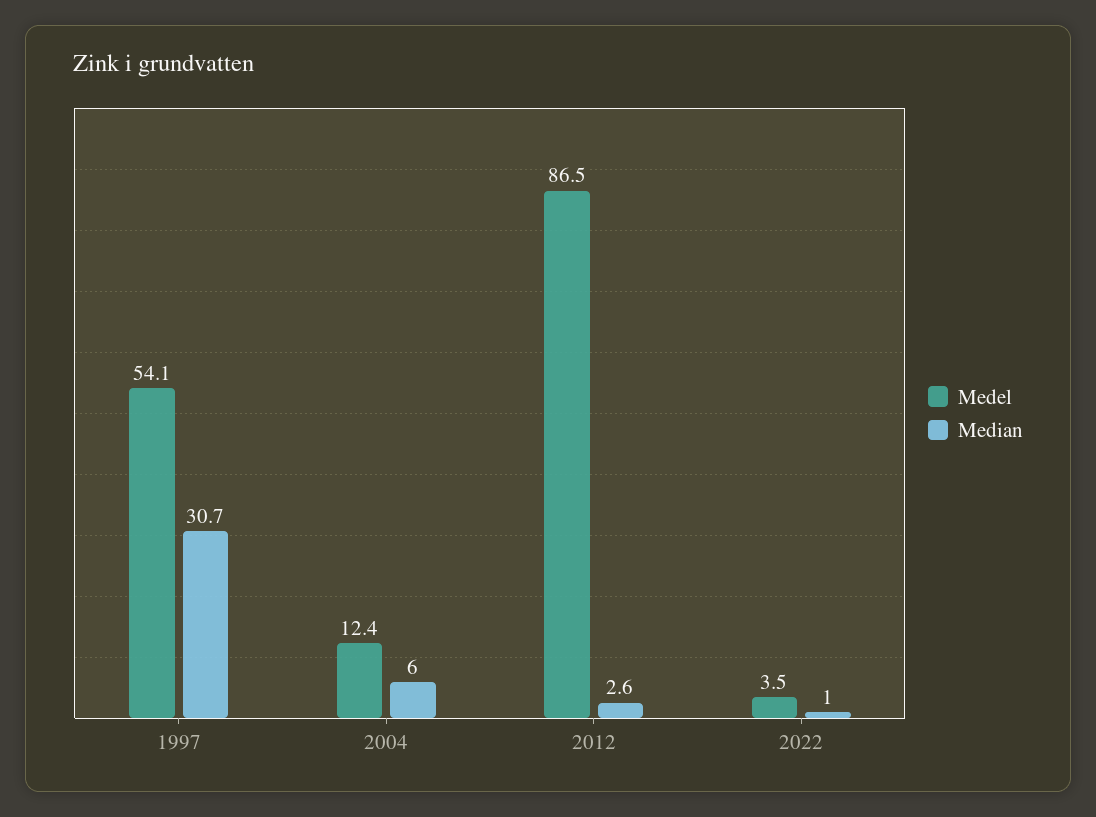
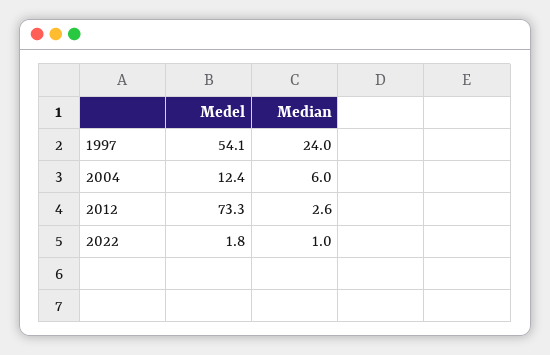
Median, 1997: 30.7 -> 24
Medel, 2012: 86.5 -> 73.3
Medel, 2022: 3.5 -> 1.8

